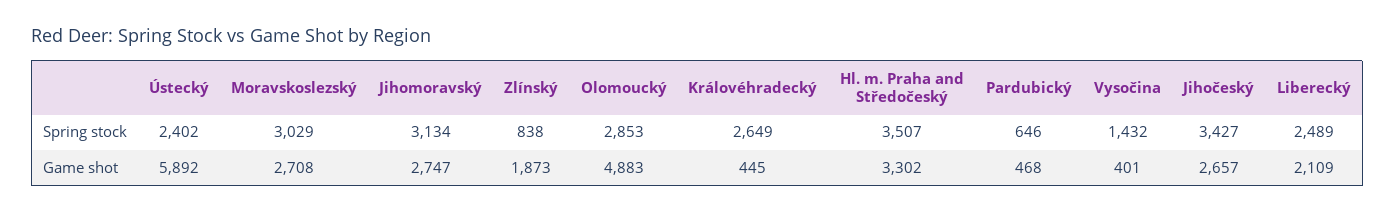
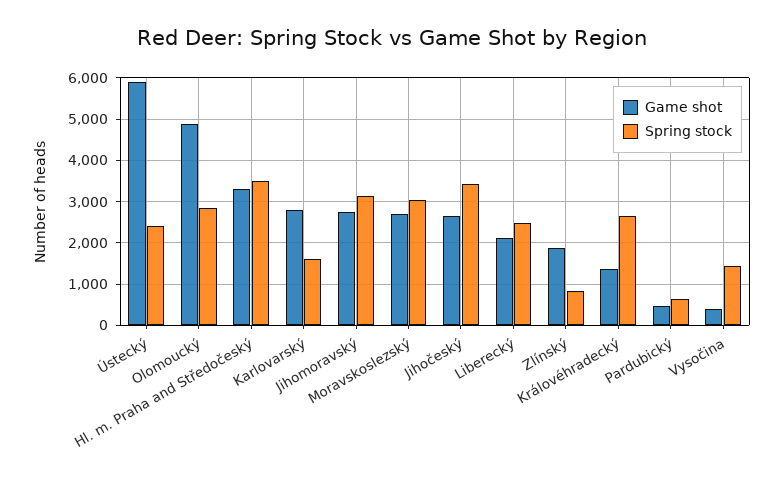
Game shot, Královéhradecký: 445 -> 1400
Game shot, Karlovarský: none -> 2800
Spring stock, Karlovarský: none -> 1600

